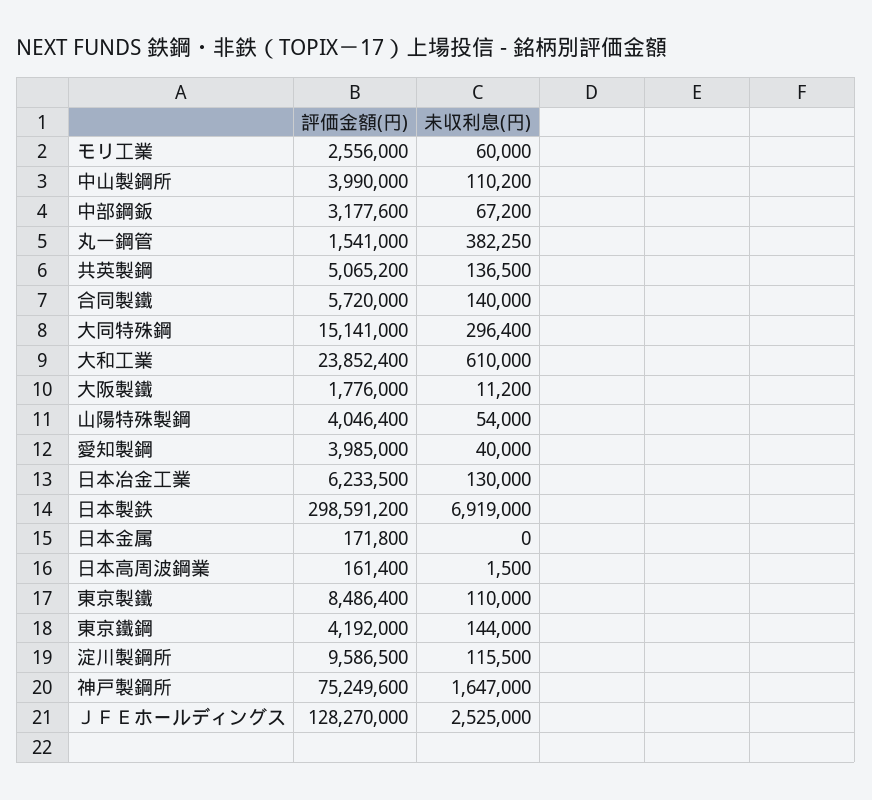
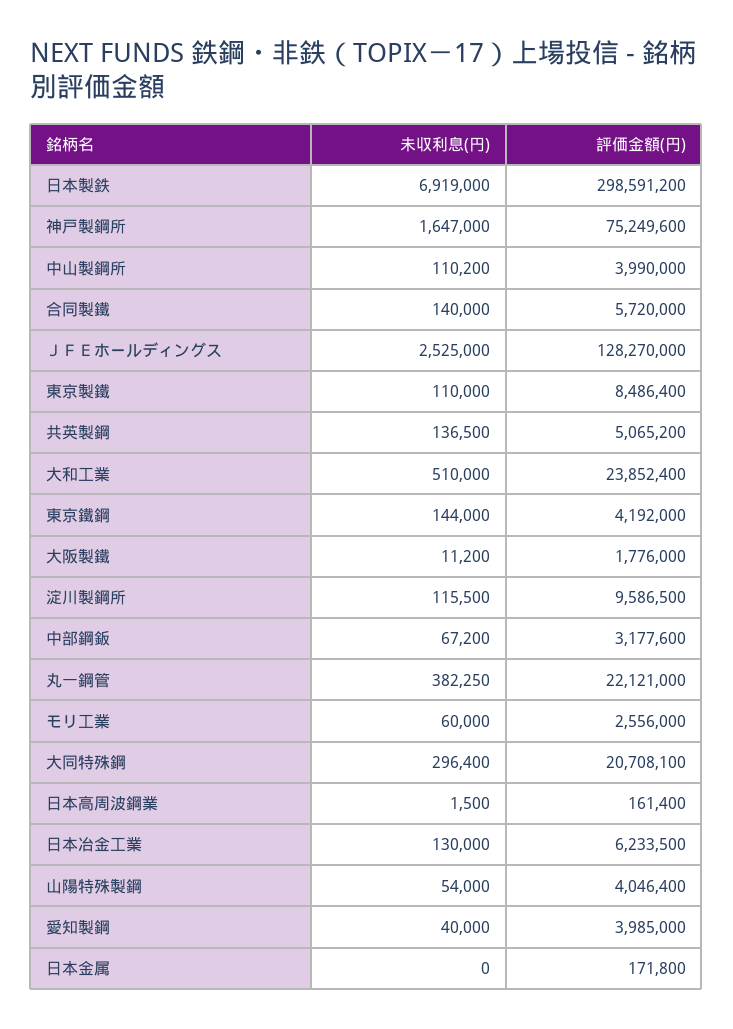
評価金額(円), 丸一鋼管: 1541000 -> 22121000
評価金額(円), 大同特殊鋼: 15141000 -> 20708100
未収利息(円), 大和工業: 610000 -> 510000

